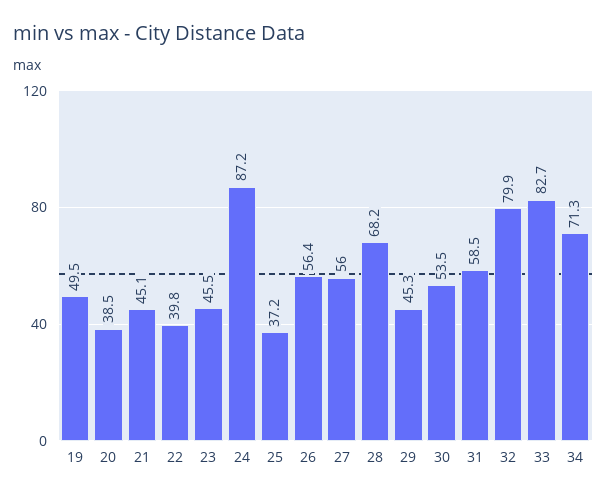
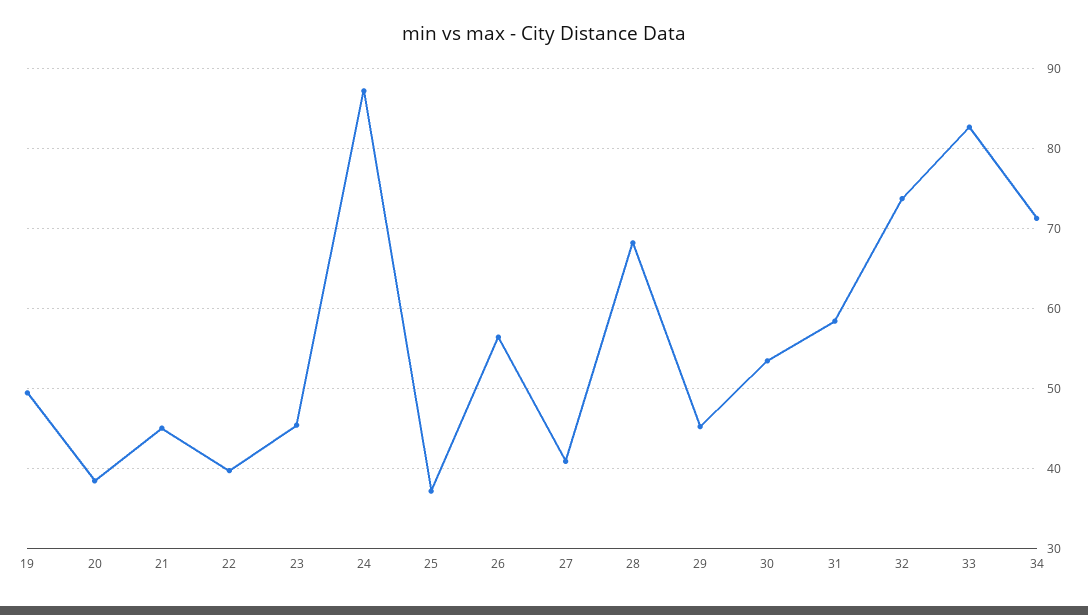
27: 56 -> 41
32: 79.9 -> 74

